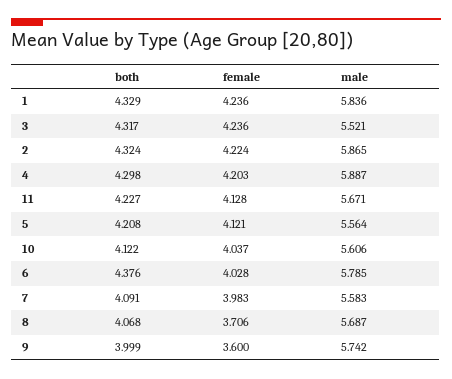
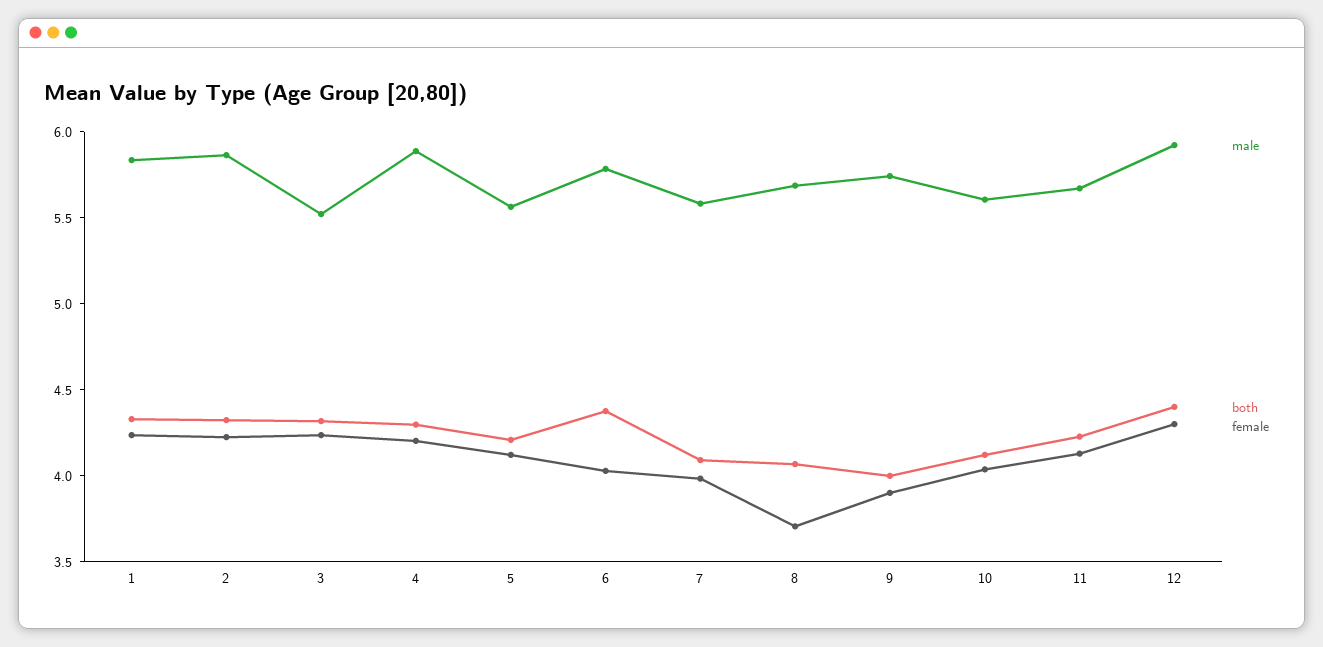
female, 9: 3.6 -> 3.9
male, 12: none -> 5.9
both, 12: none -> 4.4
female, 12: none -> 4.3

